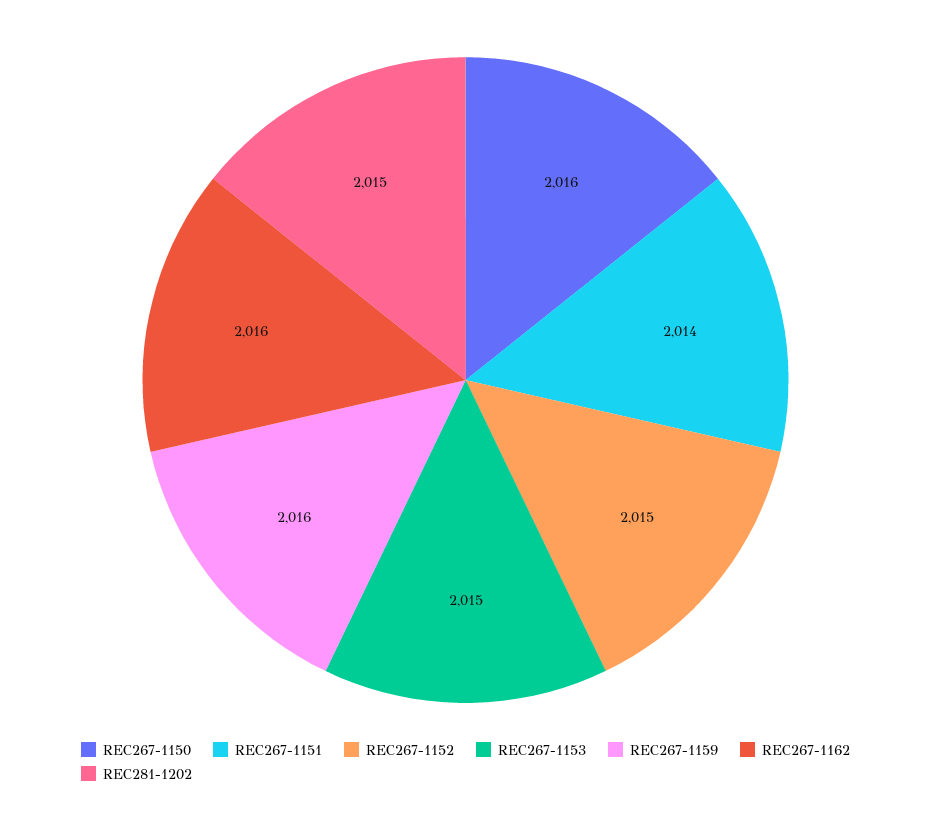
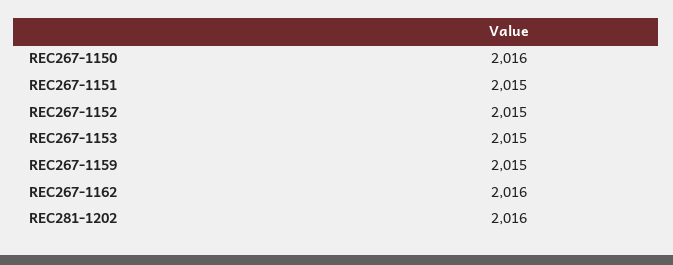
REC267-1151: 2014 -> 2015
REC267-1159: 2016 -> 2015
REC281-1202: 2015 -> 2016

